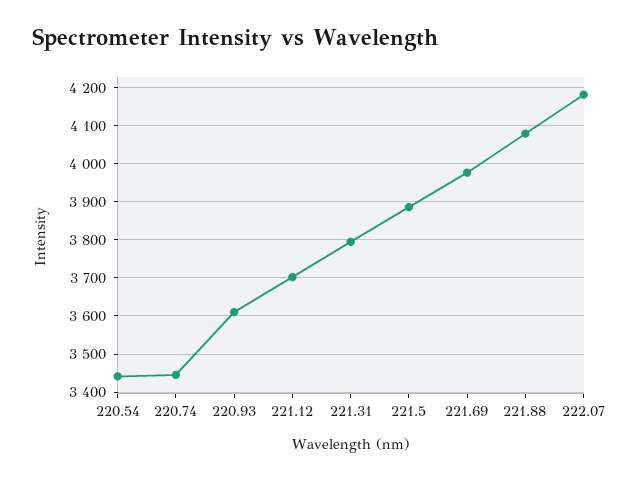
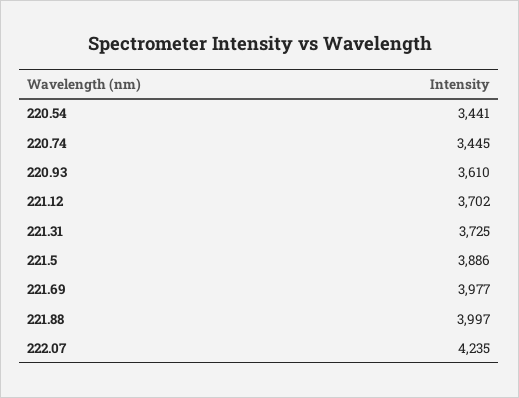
221.31: 3800 -> 3725
221.88: 4080 -> 3997
222.07: 4180 -> 4235

